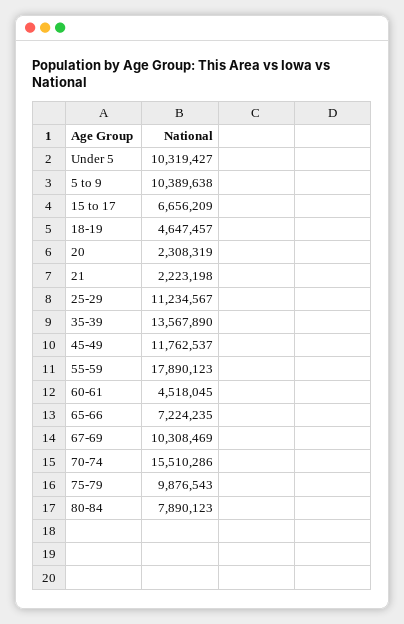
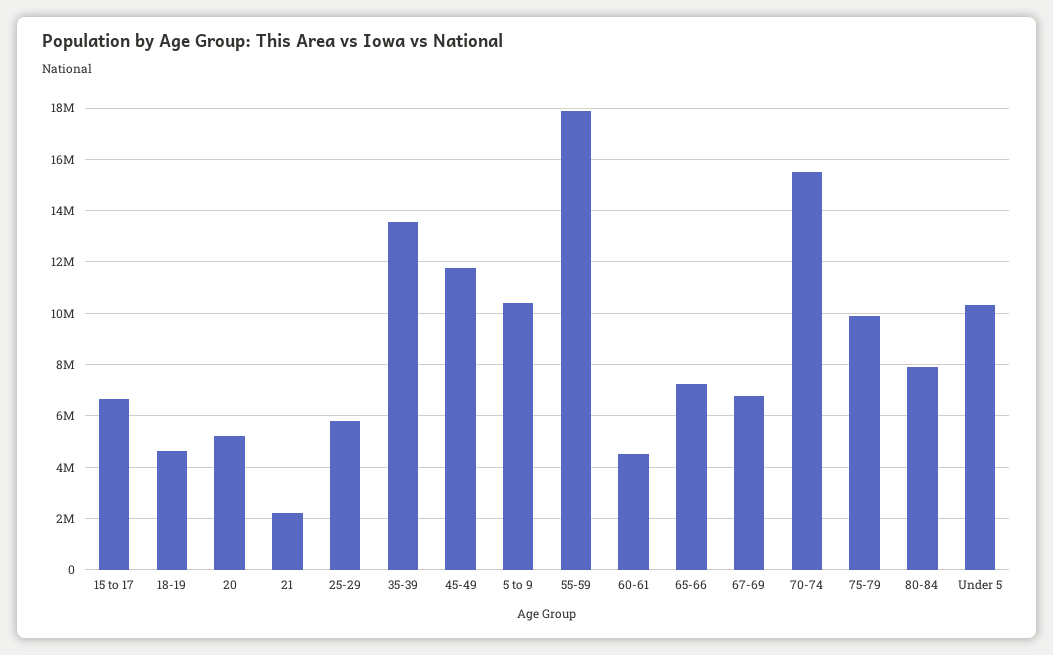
20: 2308319 -> 5250000
25-29: 11234567 -> 5750000
67-69: 10308469 -> 6750000

